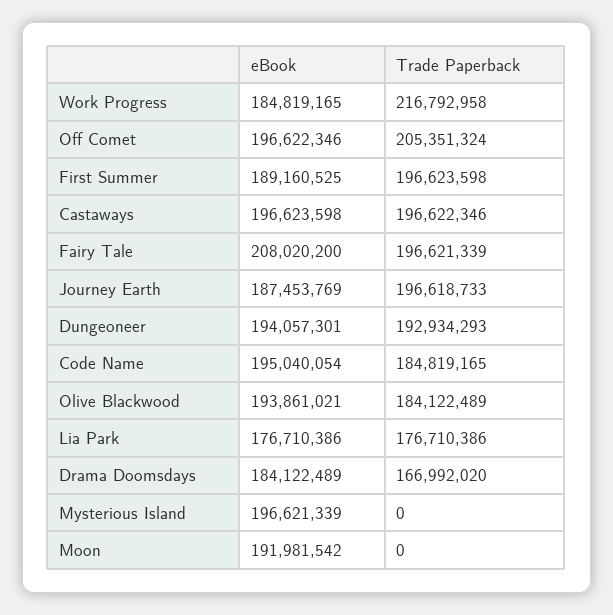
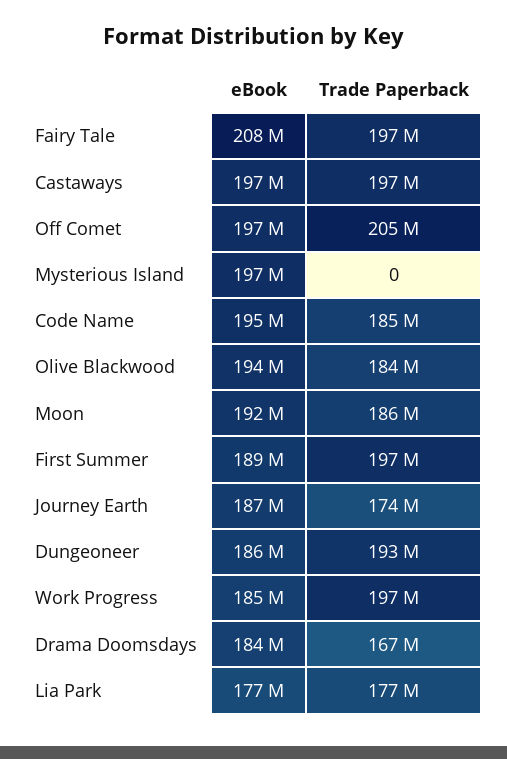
Trade Paperback, Work Progress: 216792958 -> 197000000
Trade Paperback, Journey Earth: 196618733 -> 174000000
eBook, Dungeoneer: 194057301 -> 186000000
Trade Paperback, Moon: 0 -> 186000000

